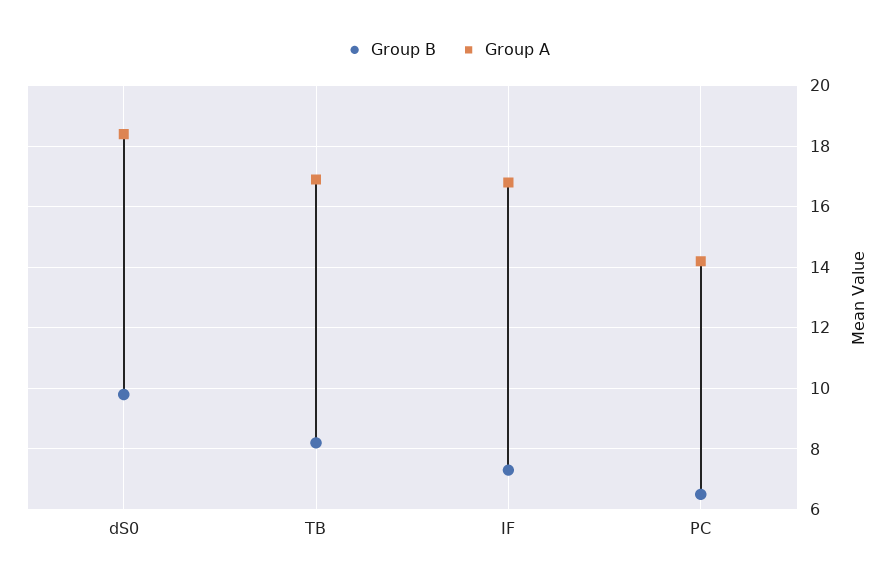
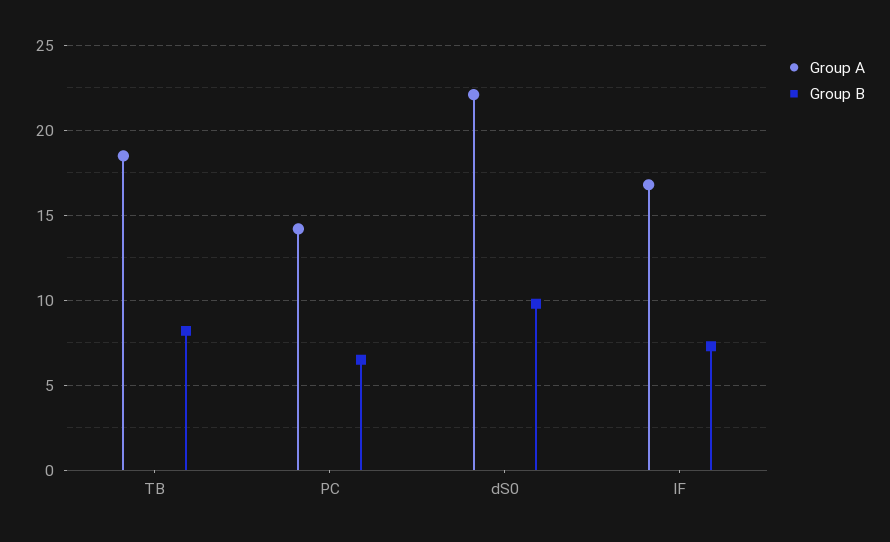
Group A, dS0: 18.5 -> 22
Group A, TB: 17 -> 18.5

